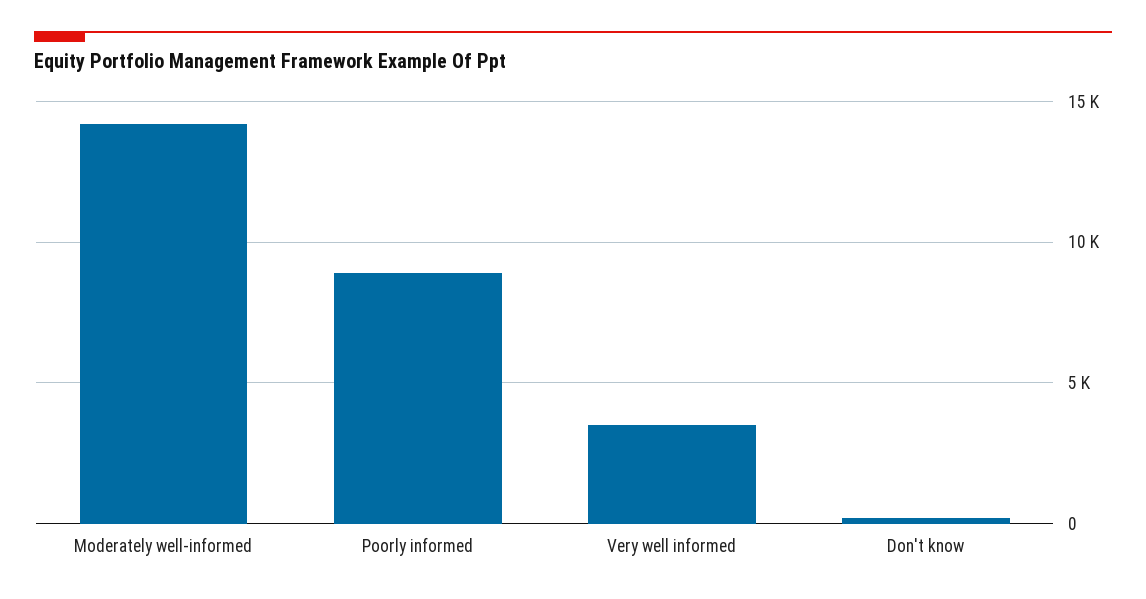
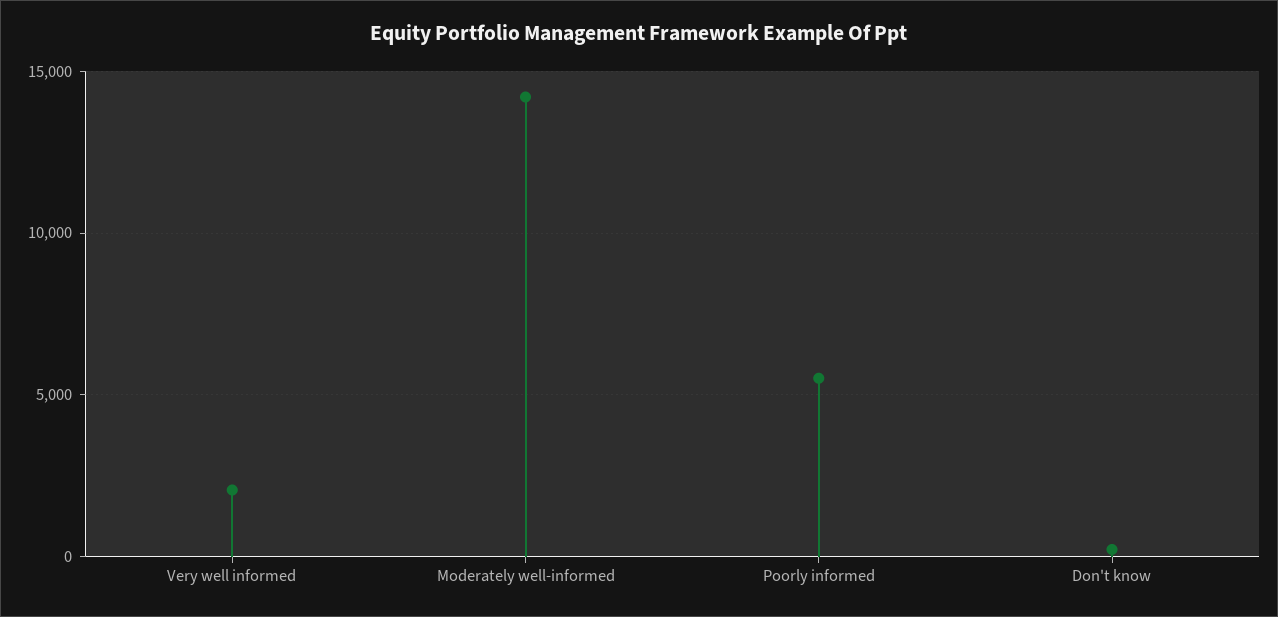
Poorly informed: 9000 -> 5500
Very well informed: 3500 -> 2000

